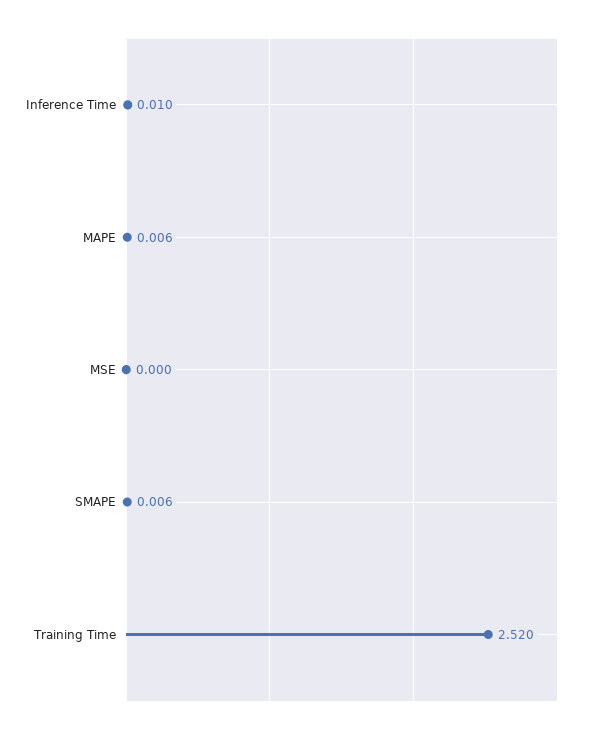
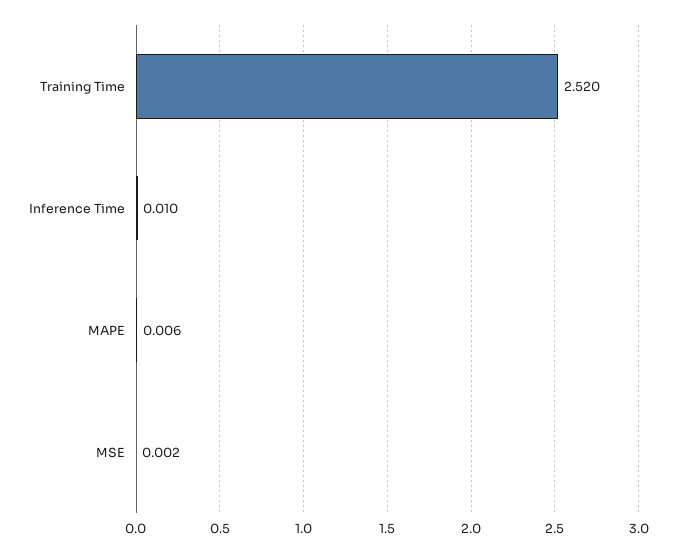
MSE: 0 -> 0.002
SMAPE: 0.006 -> none

